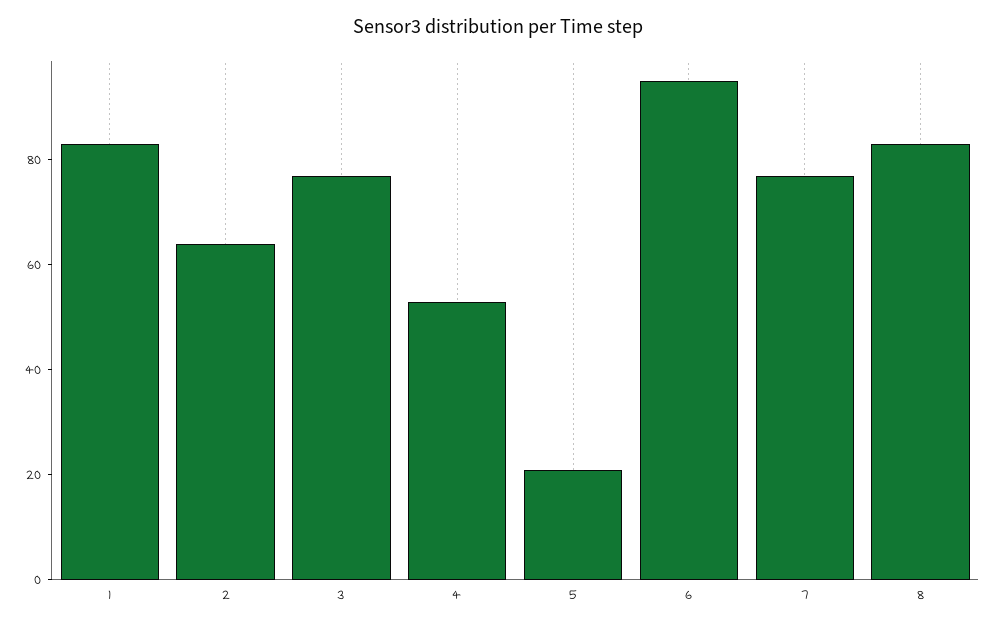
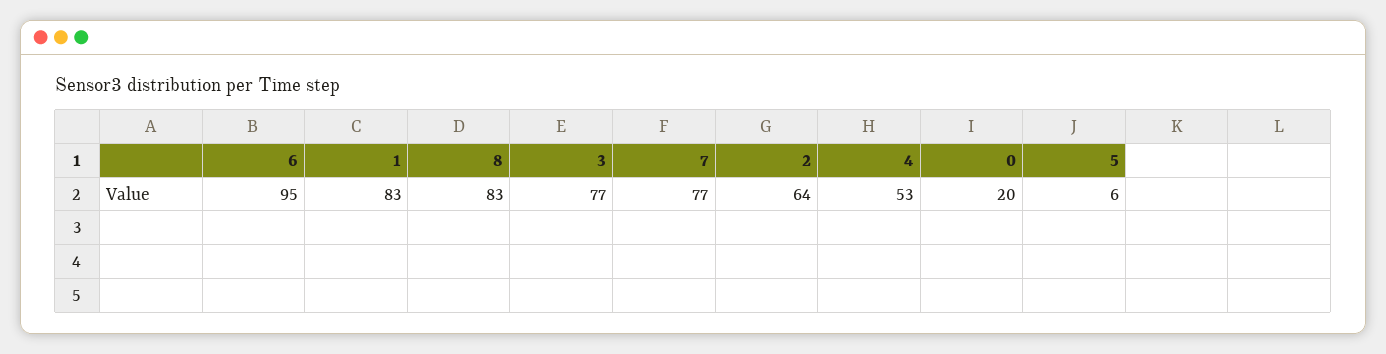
5: 20 -> 6
0: none -> 20

